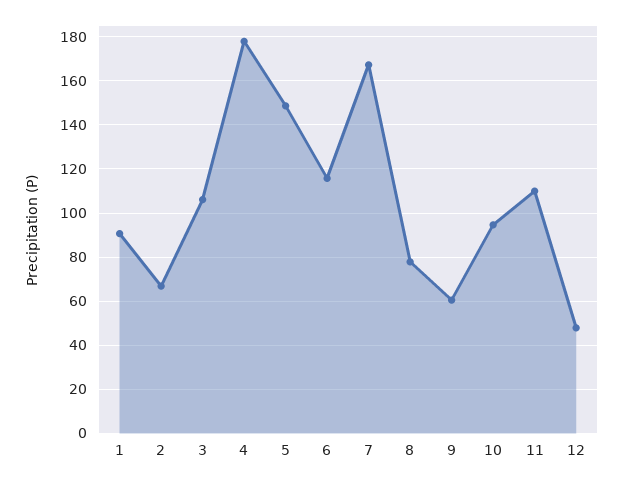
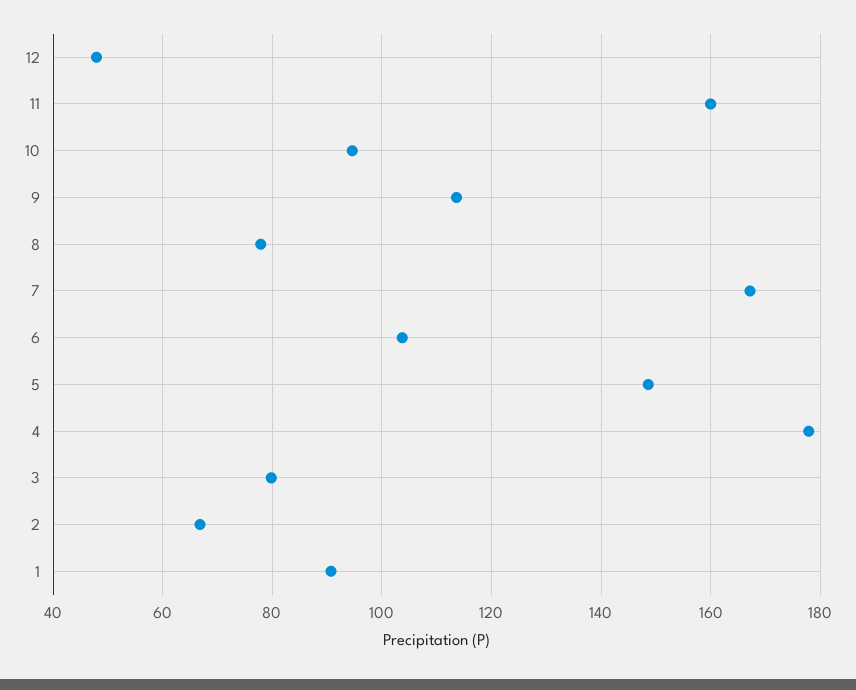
3: 105 -> 80
6: 115 -> 104
9: 60 -> 114
11: 110 -> 160

